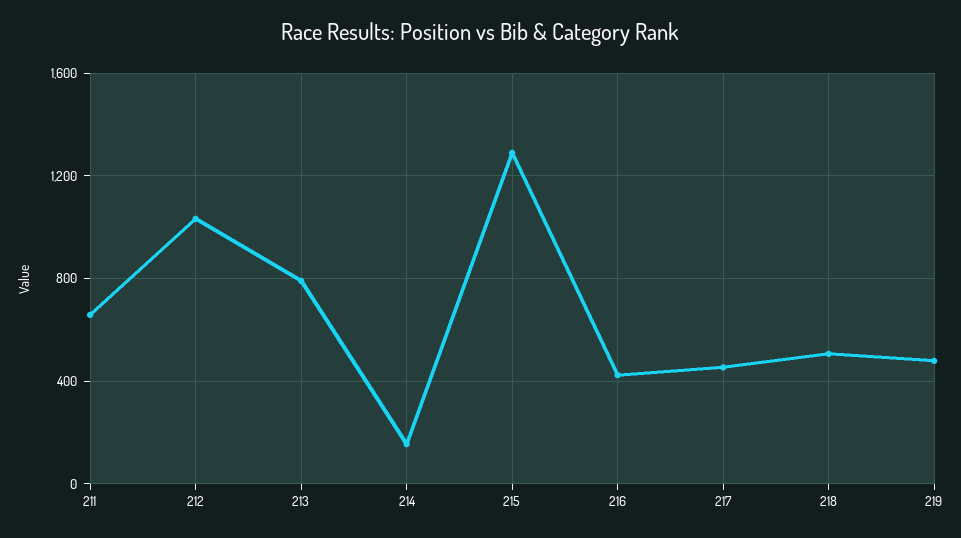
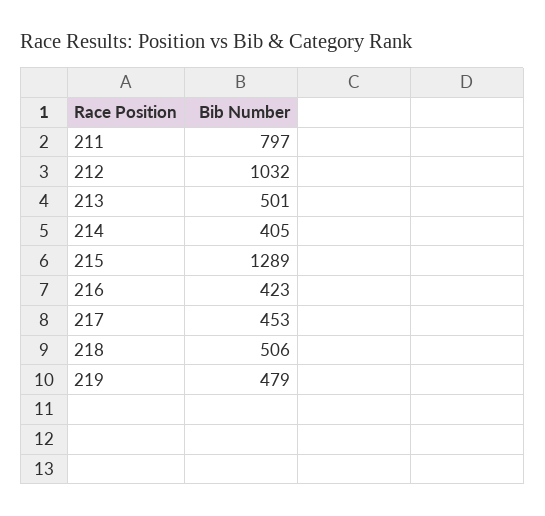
211: 650 -> 797
213: 800 -> 501
214: 150 -> 405

